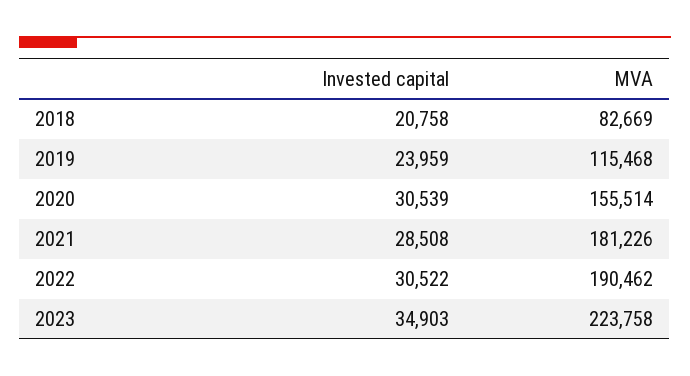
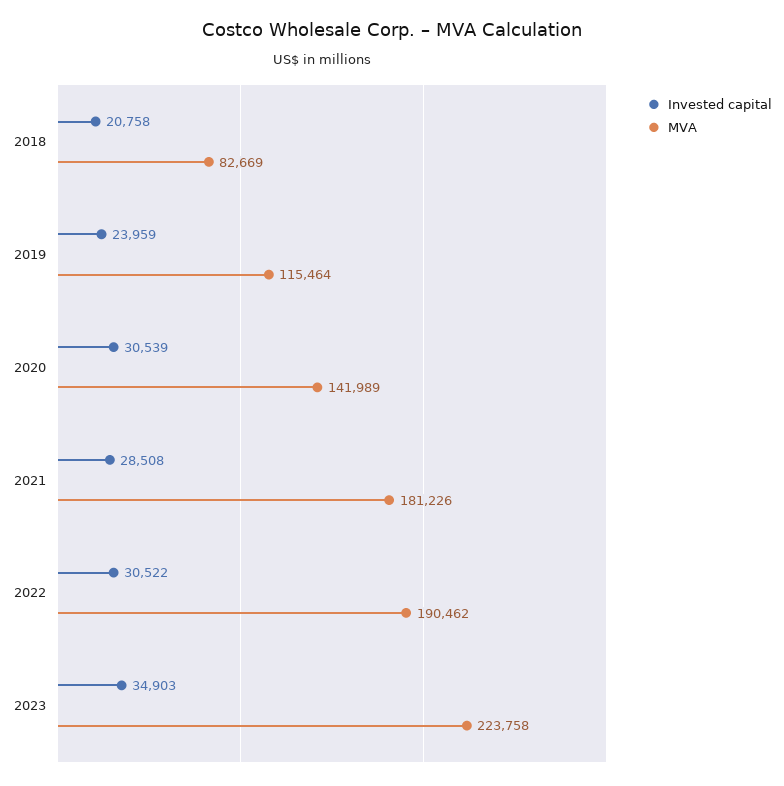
MVA, 2019: 115468 -> 115464
MVA, 2020: 155514 -> 141989

